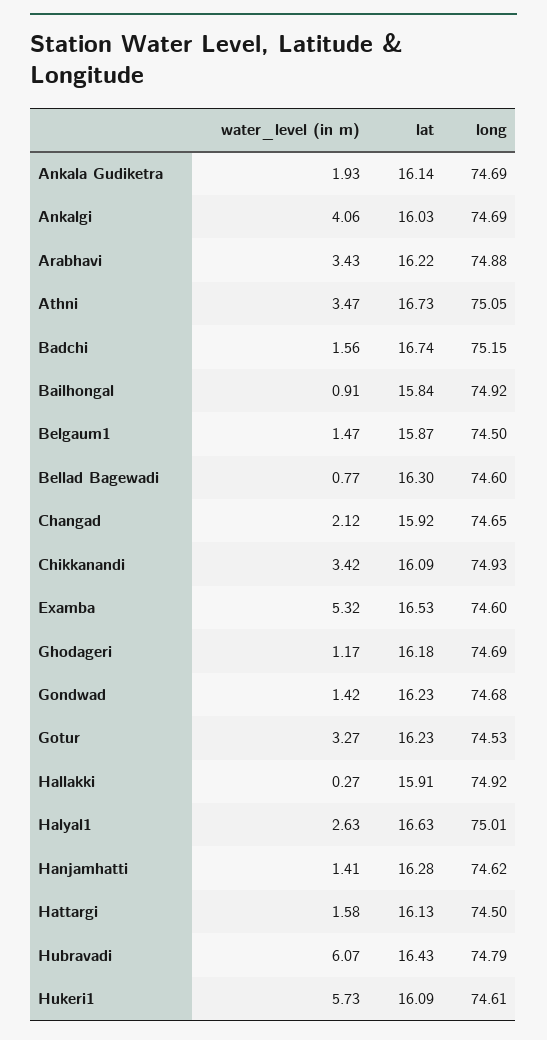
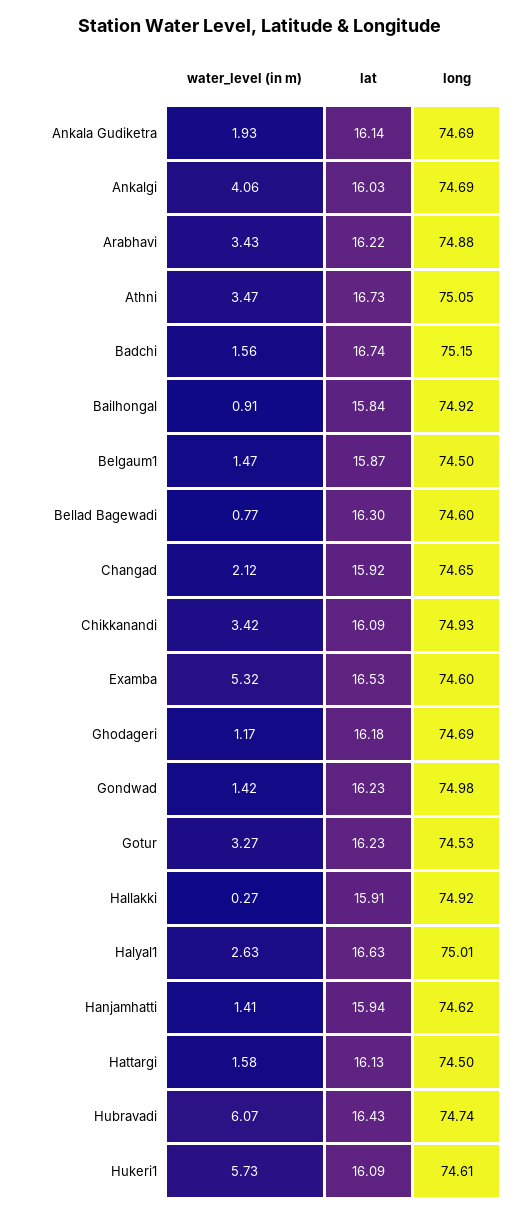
long, Gondwad: 74.68 -> 74.98
lat, Hanjamhatti: 16.28 -> 15.94
long, Hubravadi: 74.79 -> 74.74

